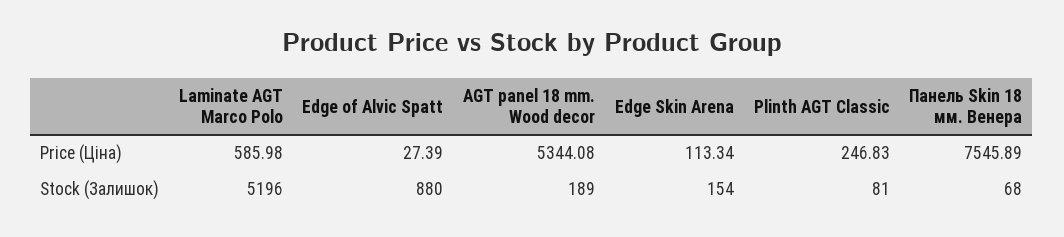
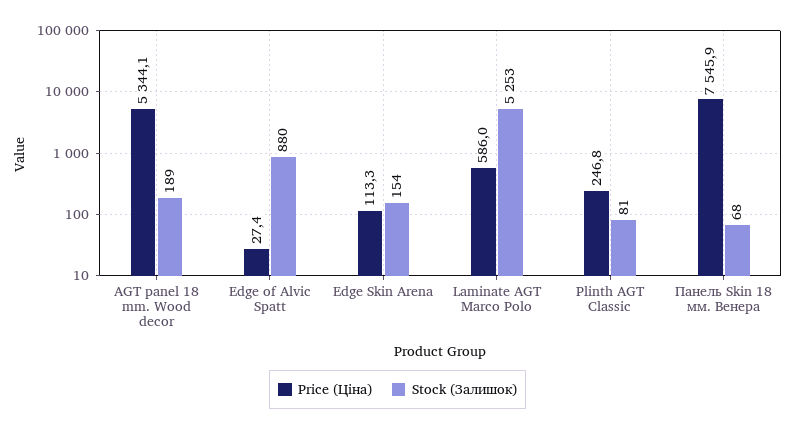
Stock (Залишок), Laminate AGT Marco Polo: 5196 -> 5253

